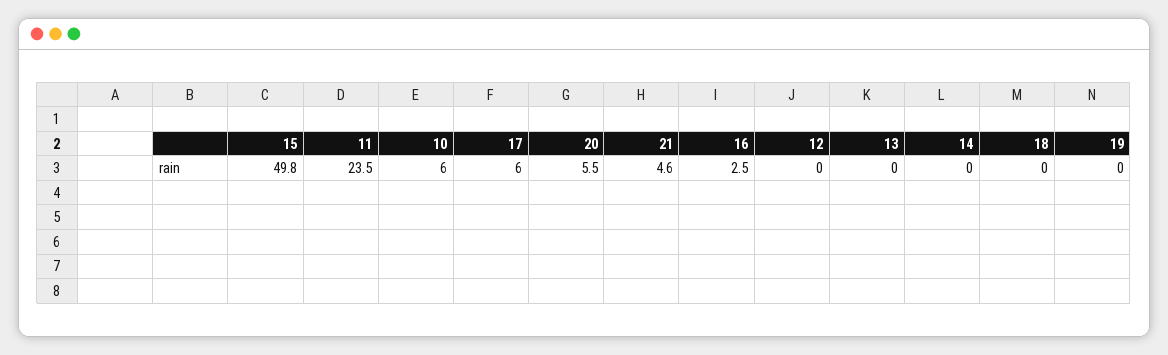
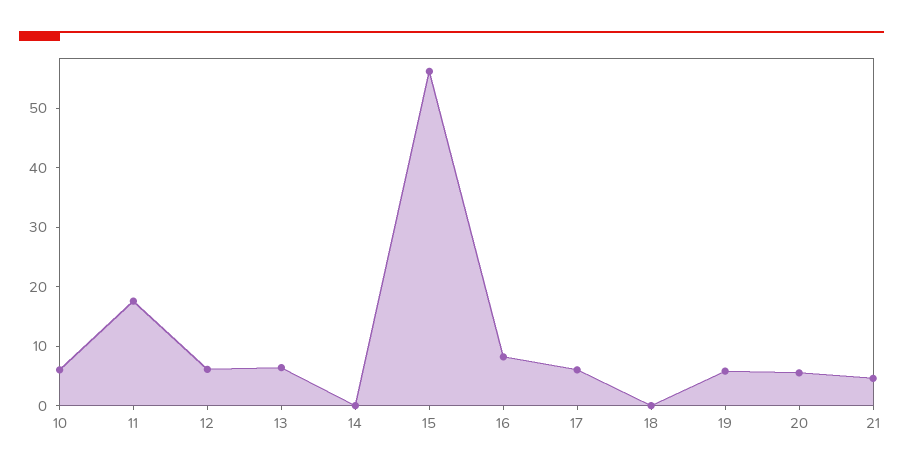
15: 49.8 -> 56
11: 23.5 -> 18
16: 2.5 -> 8
12: 0 -> 6
13: 0 -> 6
19: 0 -> 6

